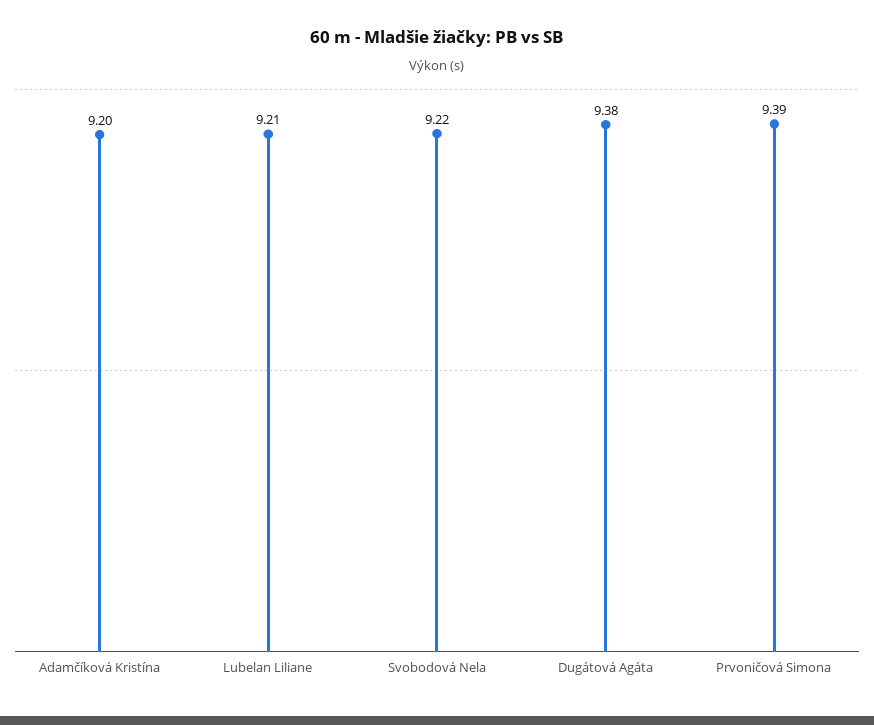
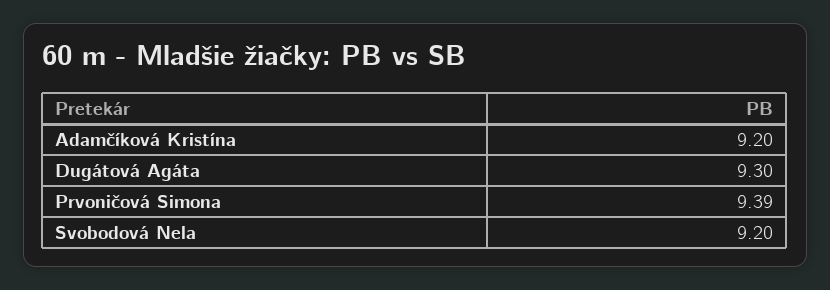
Lubelan Liliane: 9.21 -> none
Svobodová Nela: 9.22 -> 9.2
Dugátová Agáta: 9.38 -> 9.3

